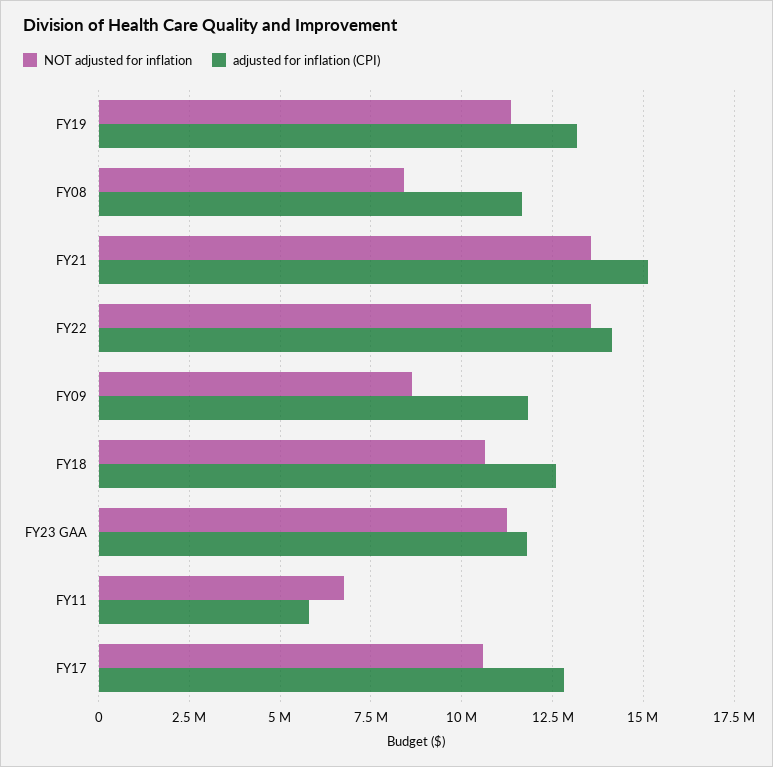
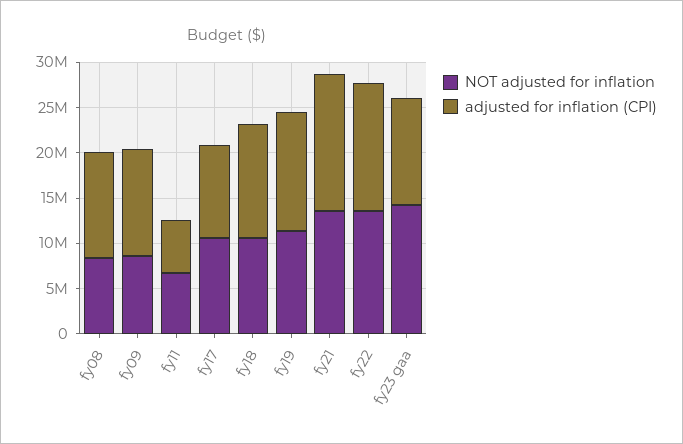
NOT adjusted for inflation, FY23 GAA: 11250000 -> 14000000
adjusted for inflation (CPI), FY17: 12750000 -> 10000000

